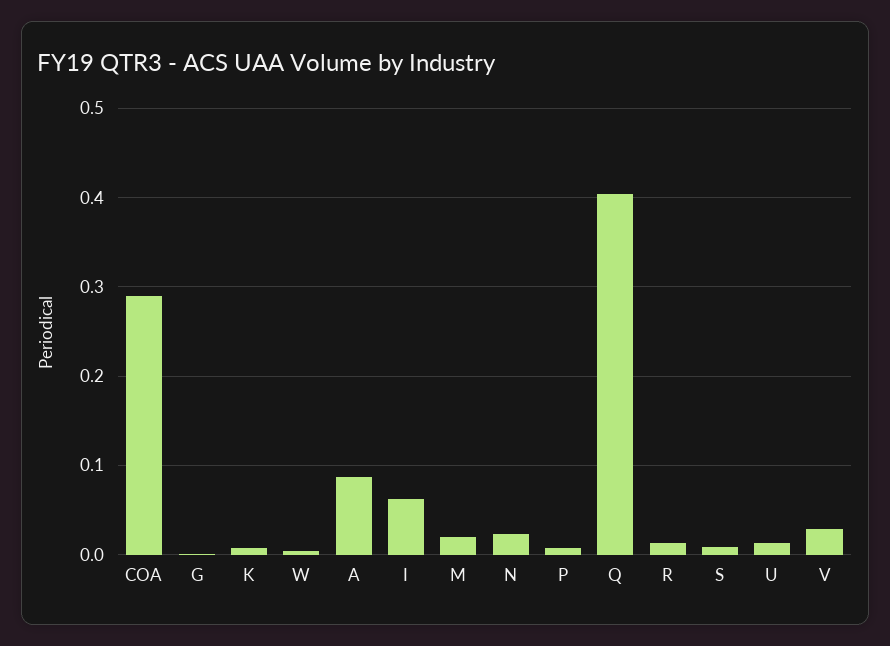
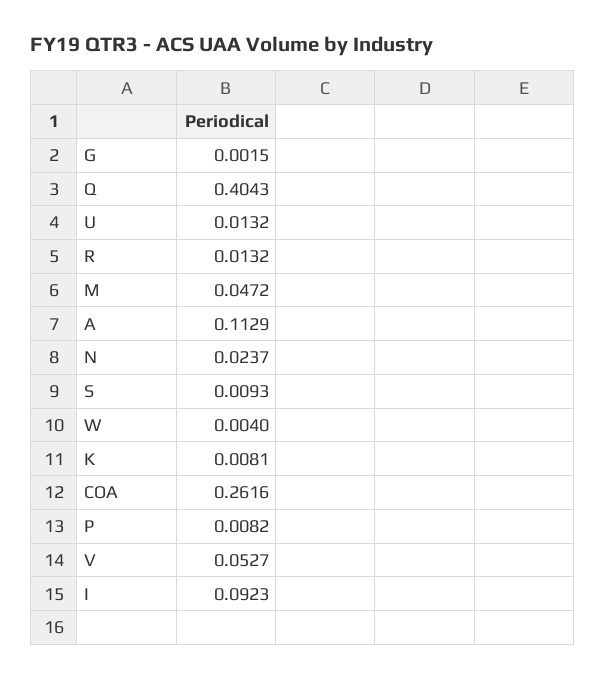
COA: 0.29 -> 0.2616
A: 0.09 -> 0.1129
I: 0.06 -> 0.0923
M: 0.02 -> 0.0472
V: 0.03 -> 0.0527

